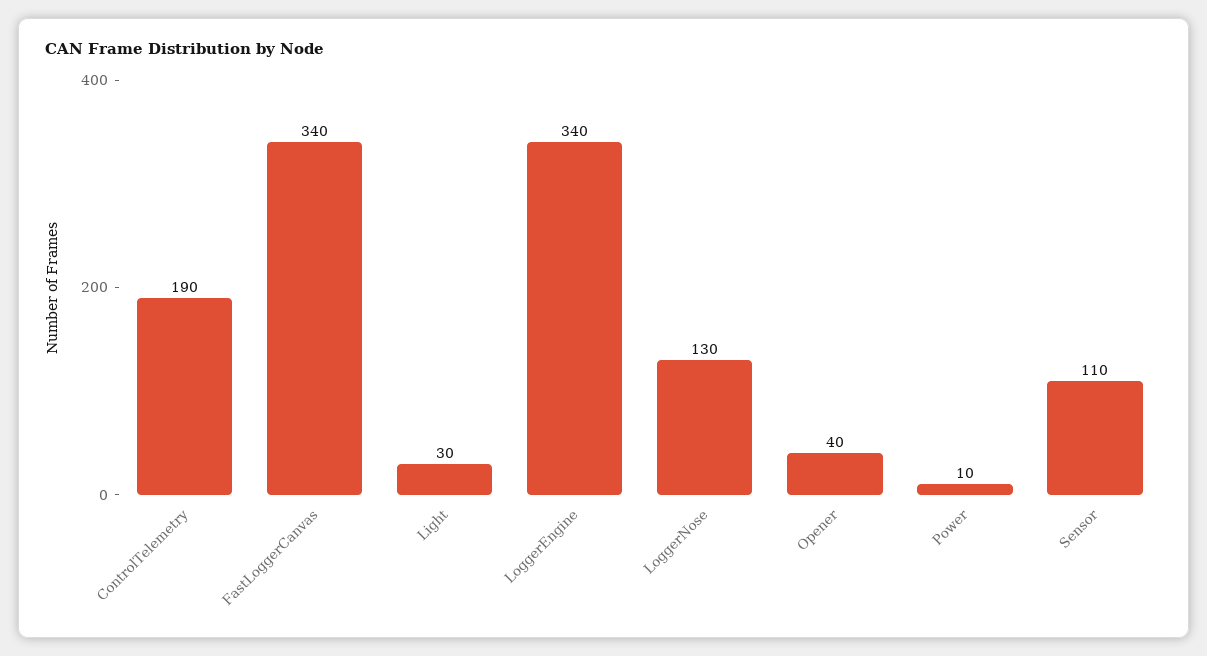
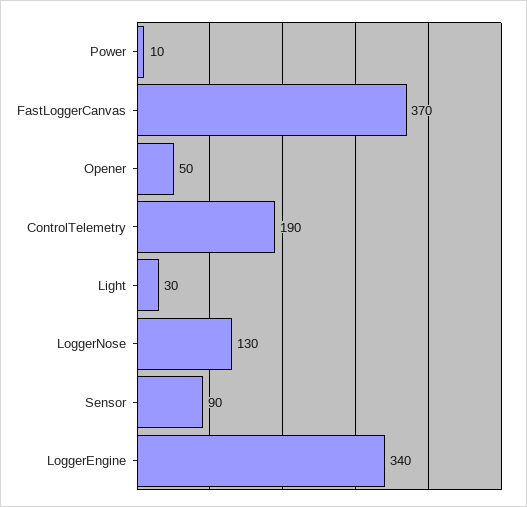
FastLoggerCanvas: 340 -> 370
Opener: 40 -> 50
Sensor: 110 -> 90

